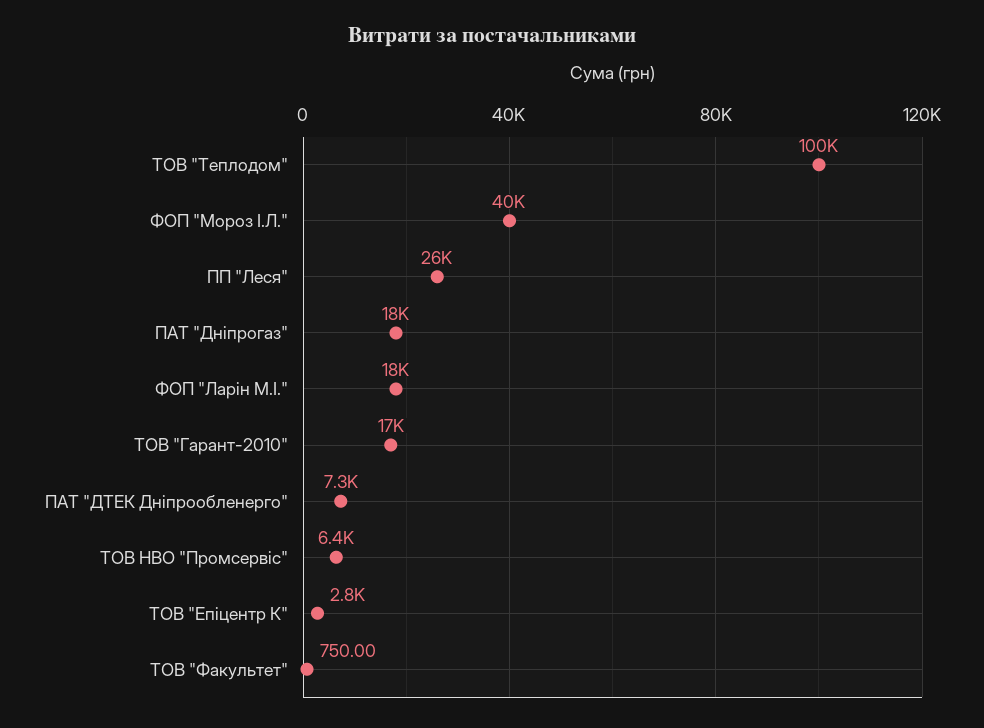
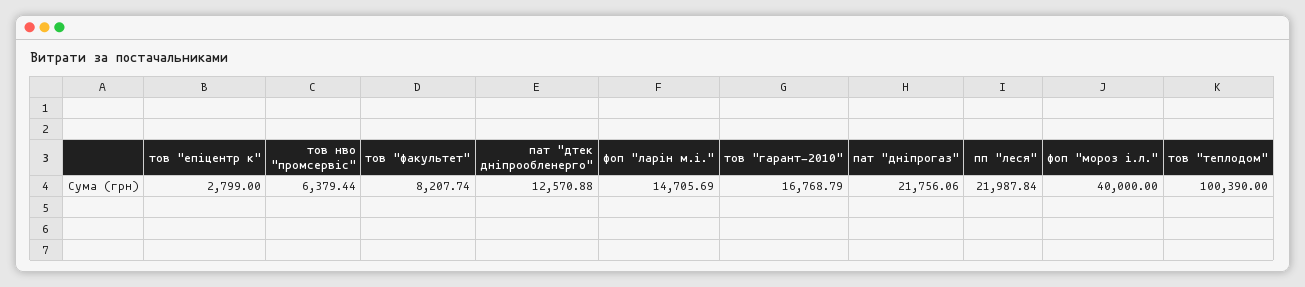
ПП "Леся": 26000 -> 21987.84
ПАТ "Дніпрогаз": 18000 -> 21756.06
ФОП "Ларін М.І.": 18000 -> 14705.69
ПАТ "ДТЕК Дніпрообленерго": 7300 -> 12570.88
ТОВ "Факультет": 750 -> 8207.74

